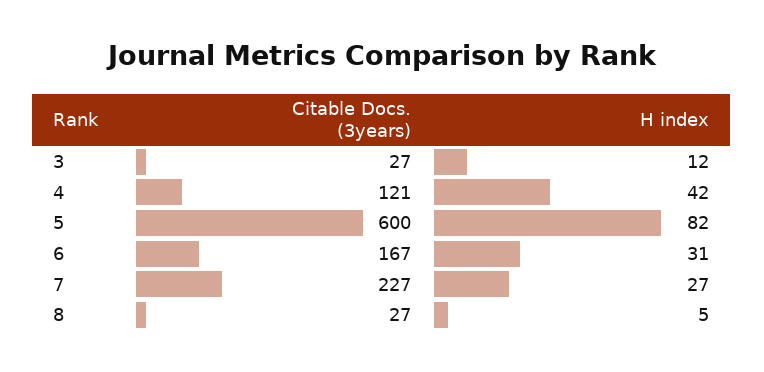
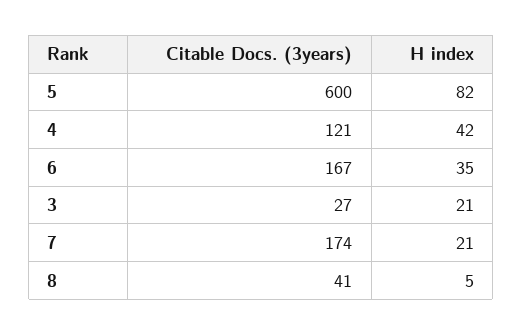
H index, 3: 12 -> 21
H index, 6: 31 -> 35
Citable Docs. (3years), 7: 227 -> 174
H index, 7: 27 -> 21
Citable Docs. (3years), 8: 27 -> 41

